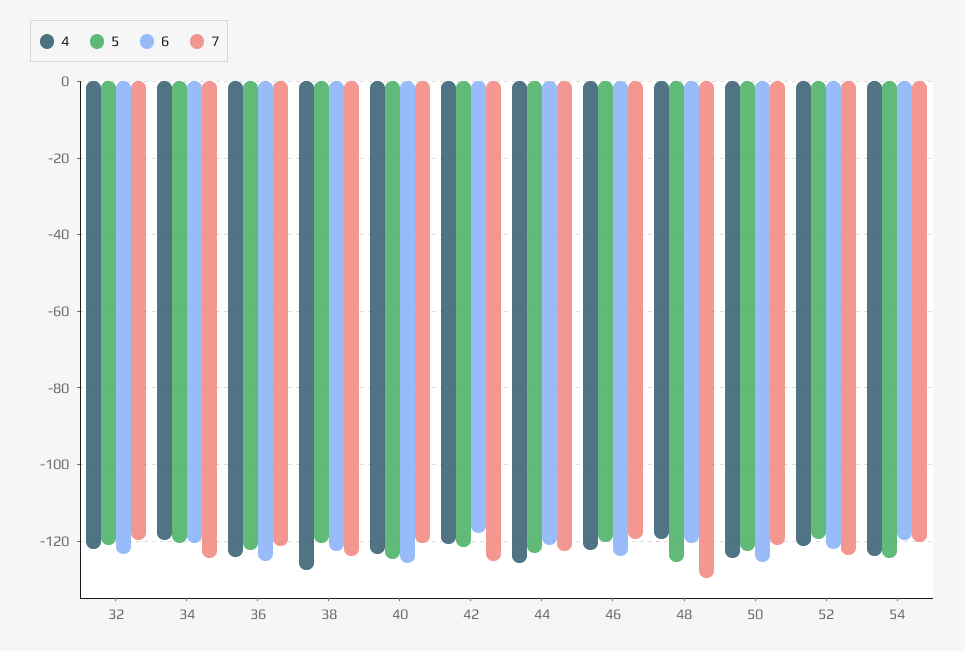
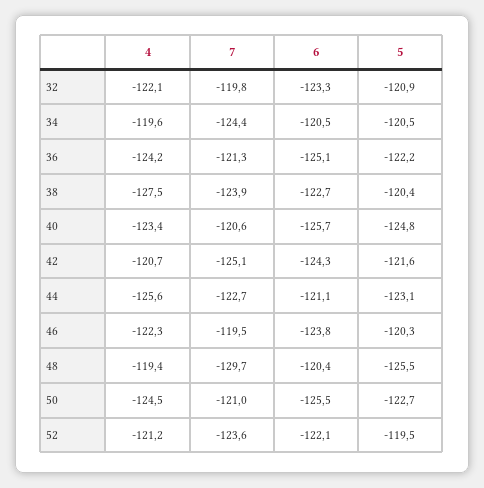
6, 42: -118 -> -124.3
4, 54: -124 -> none
5, 54: -124 -> none
6, 54: -120 -> none
7, 54: -120 -> none

